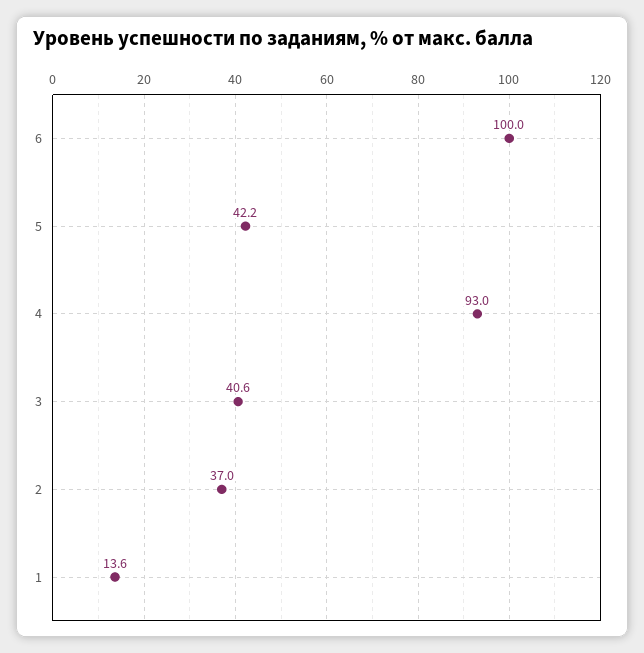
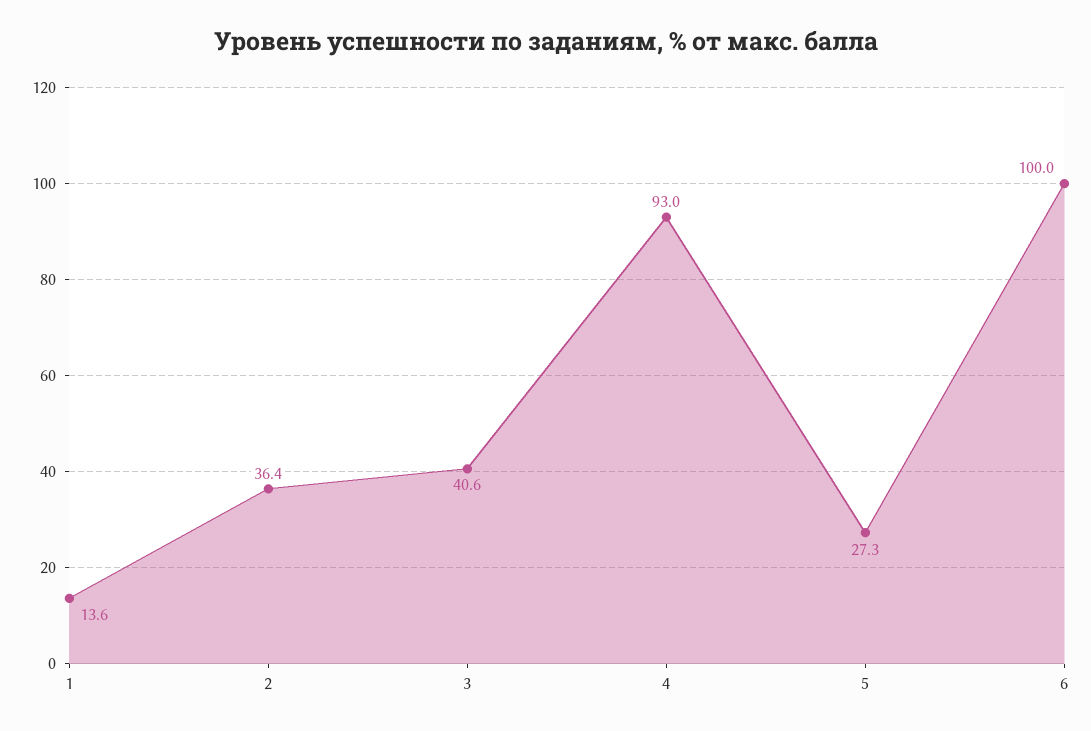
5: 42.2 -> 27.3
2: 37 -> 36.4

